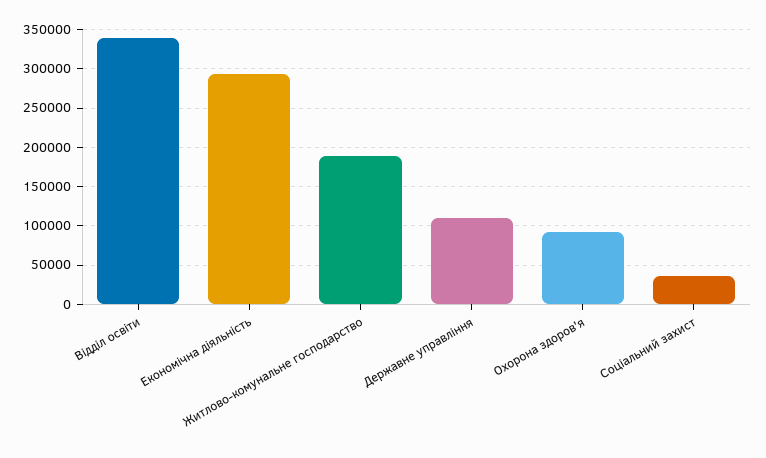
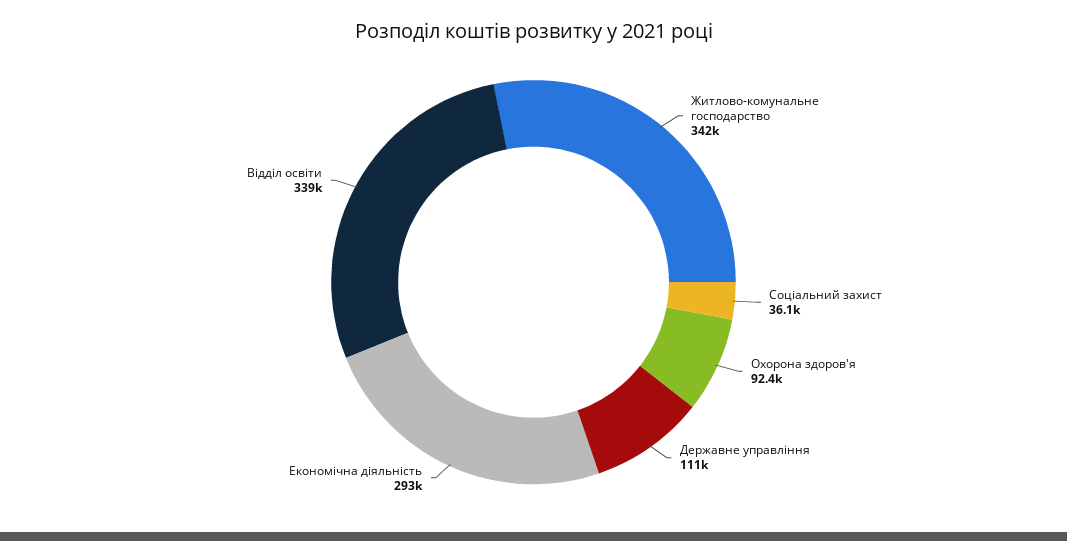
Житлово-комунальне господарство: 190000 -> 342000

